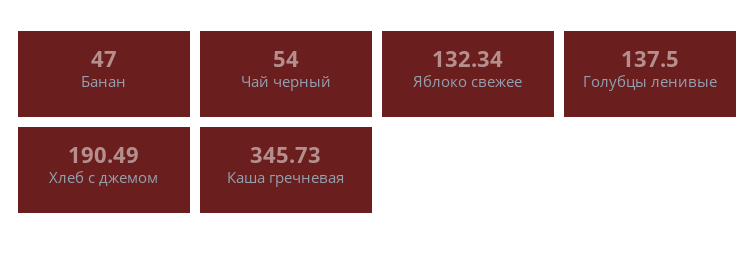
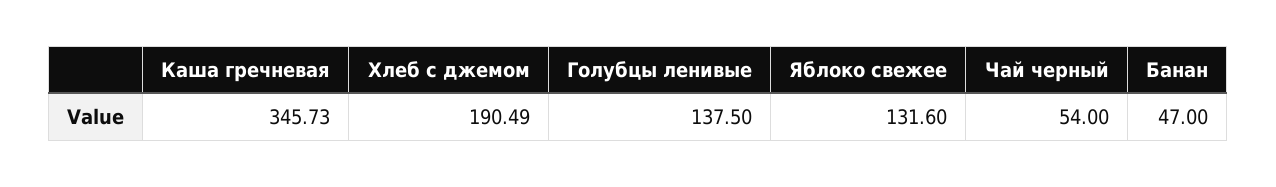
Яблоко свежее: 132.34 -> 131.6

